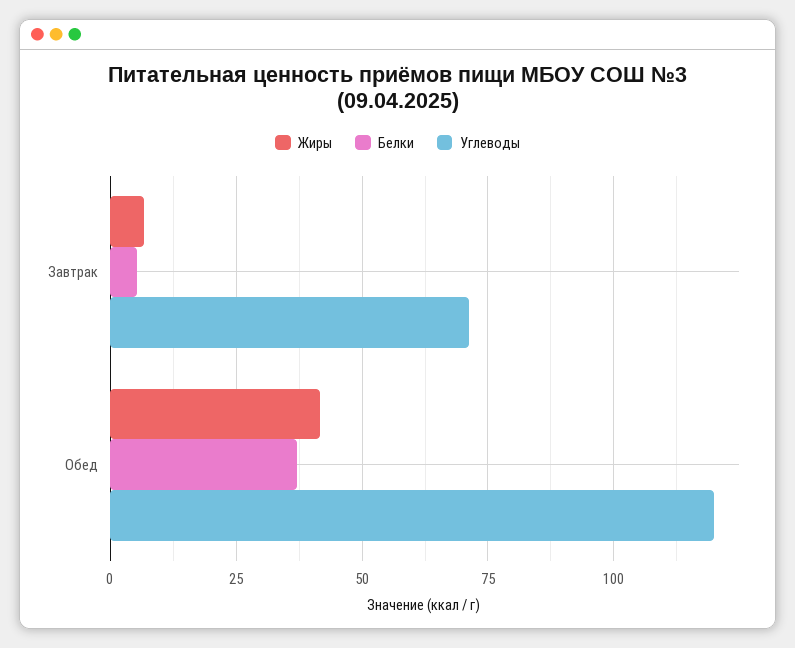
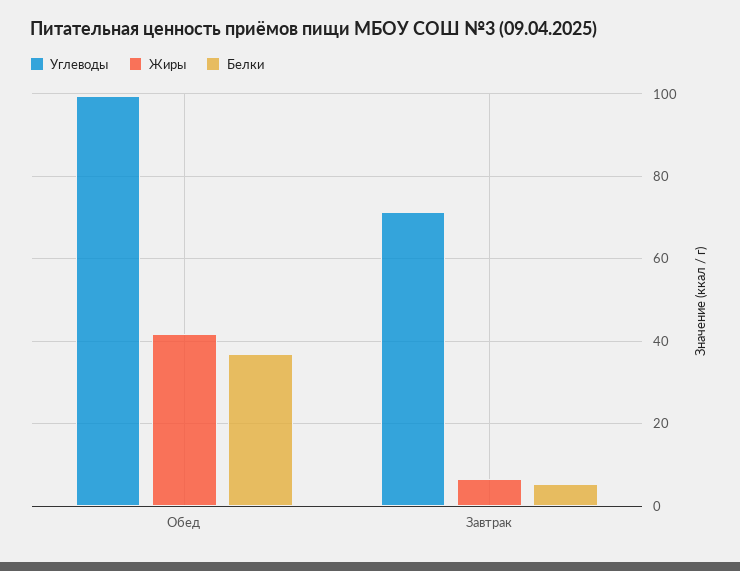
Углеводы, Обед: 120 -> 100

